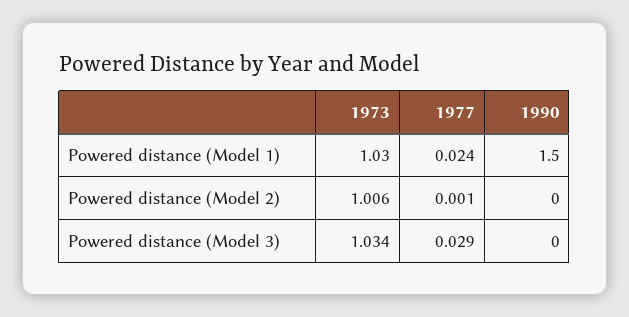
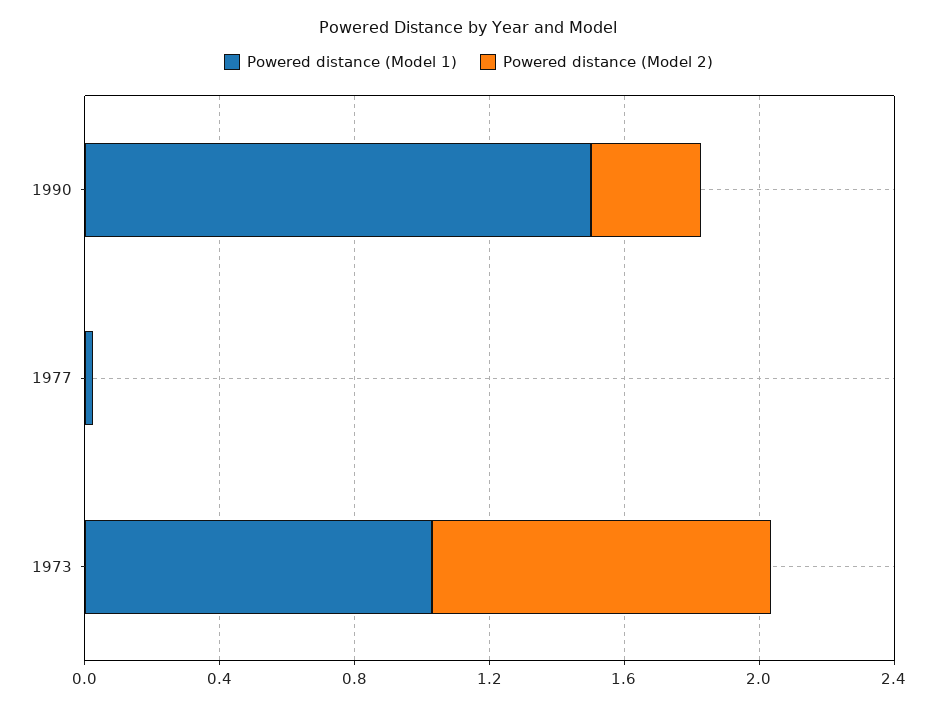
Powered distance (Model 2), 1990: 0 -> 0.3
Powered distance (Model 3), 1973: 1.034 -> none
Powered distance (Model 3), 1977: 0.029 -> none
Powered distance (Model 3), 1990: 0 -> none

